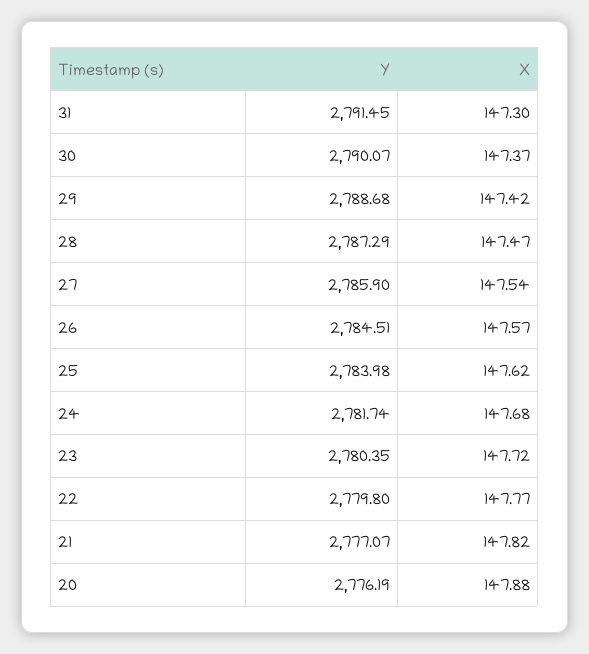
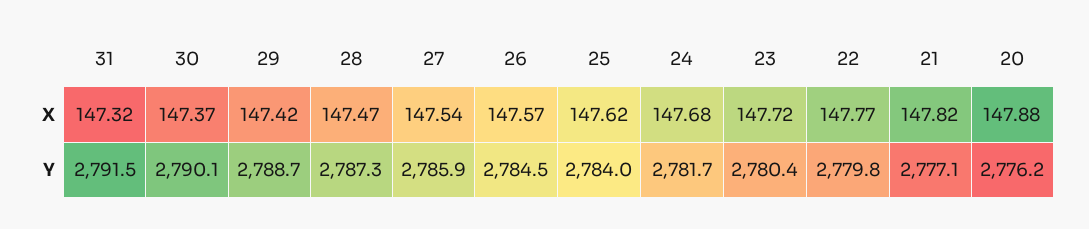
X, 31: 147.3 -> 147.32

